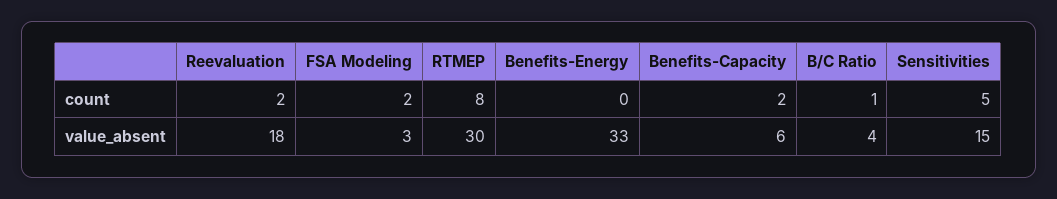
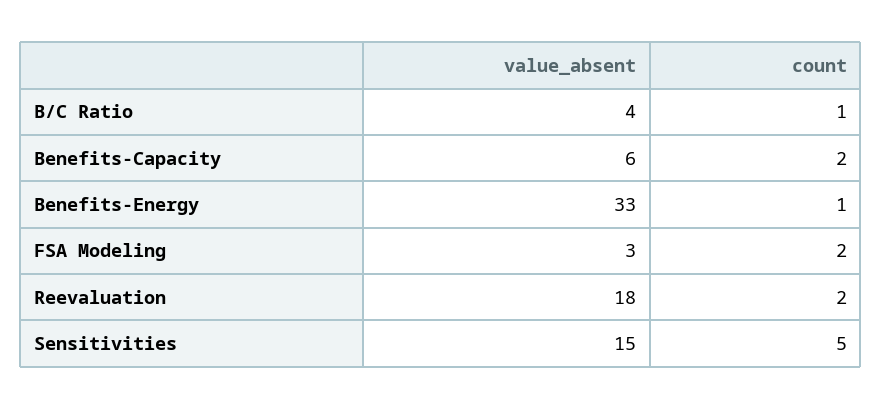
RTMEP, count: 8 -> none
Benefits-Energy, count: 0 -> 1
RTMEP, value_absent: 30 -> none

